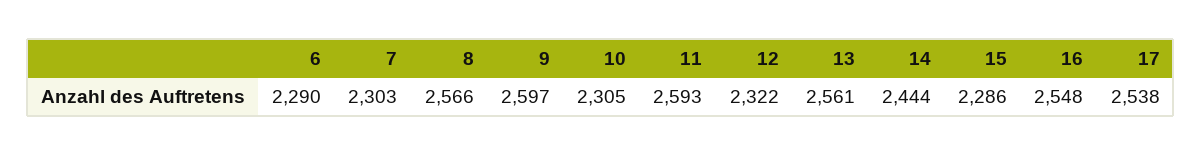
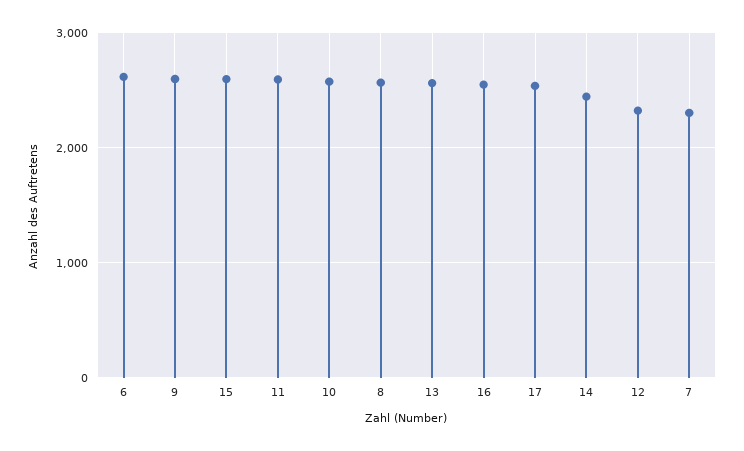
6: 2290 -> 2600
10: 2305 -> 2600
15: 2286 -> 2600

